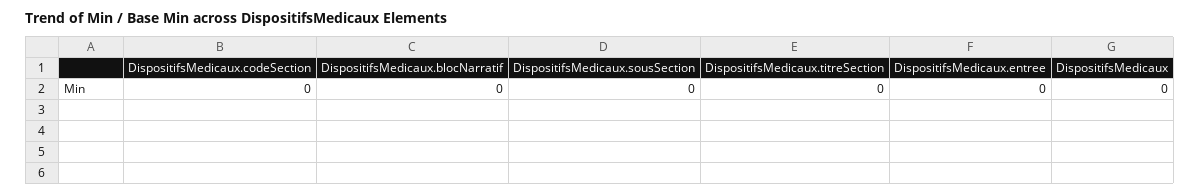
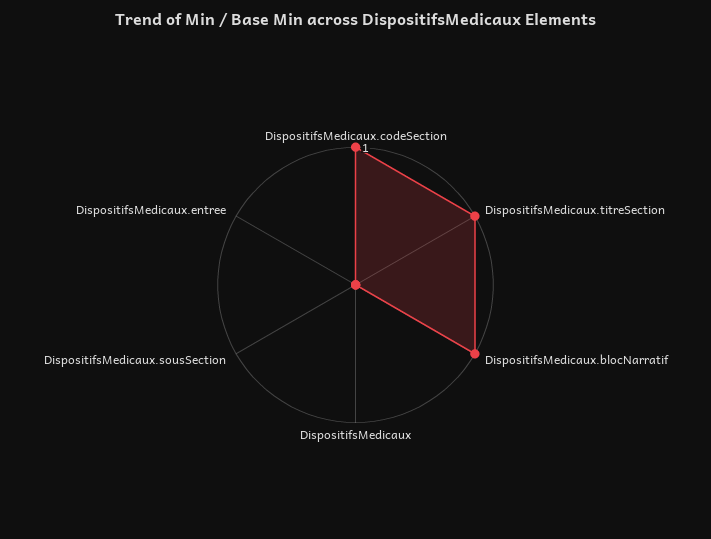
DispositifsMedicaux.codeSection: 0 -> 1
DispositifsMedicaux.blocNarratif: 0 -> 1
DispositifsMedicaux.titreSection: 0 -> 1

